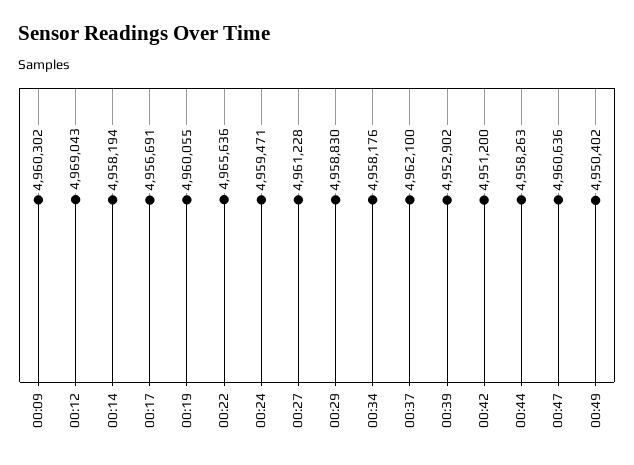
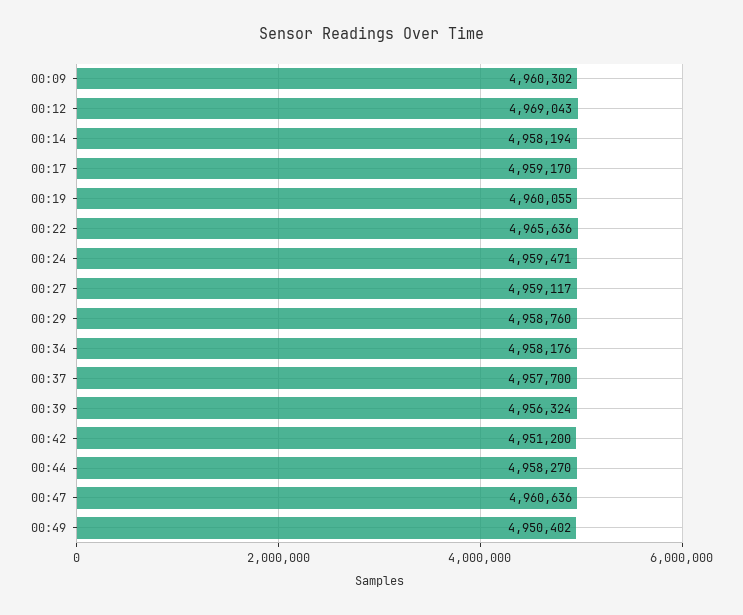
00:17: 4956691 -> 4959170
00:27: 4961228 -> 4959117
00:29: 4958830 -> 4958760
00:37: 4962100 -> 4957700
00:39: 4952902 -> 4956324
00:44: 4958263 -> 4958270

